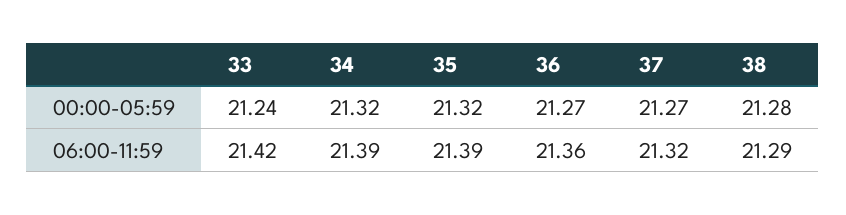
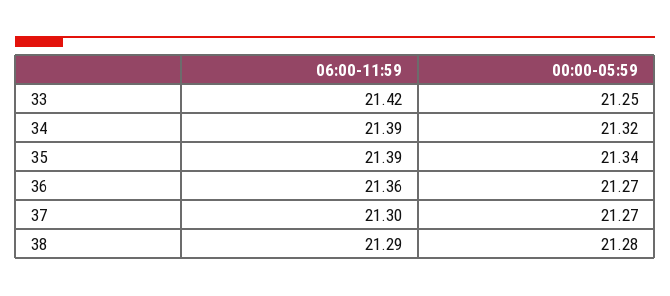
33, 00:00-05:59: 21.24 -> 21.25
35, 00:00-05:59: 21.32 -> 21.34
37, 06:00-11:59: 21.32 -> 21.3

